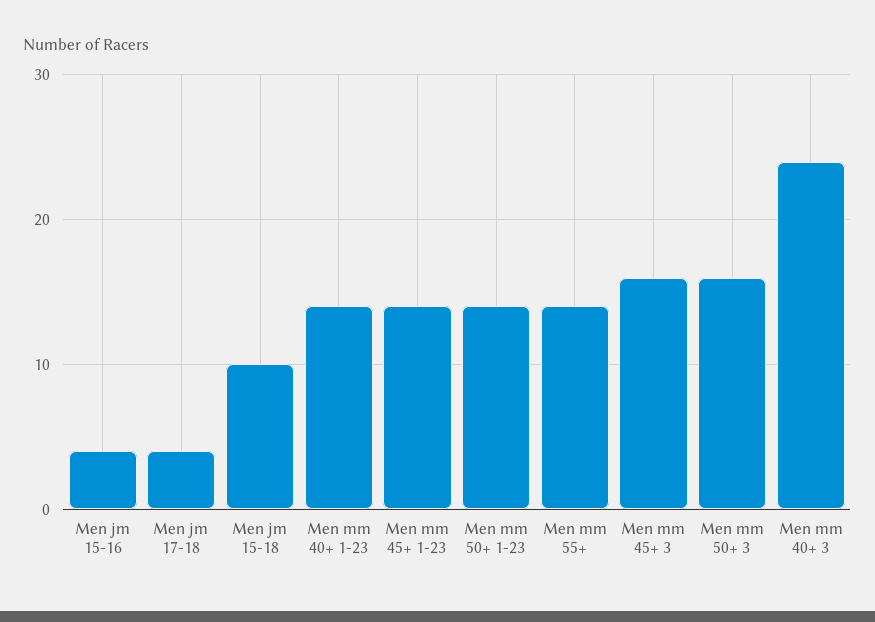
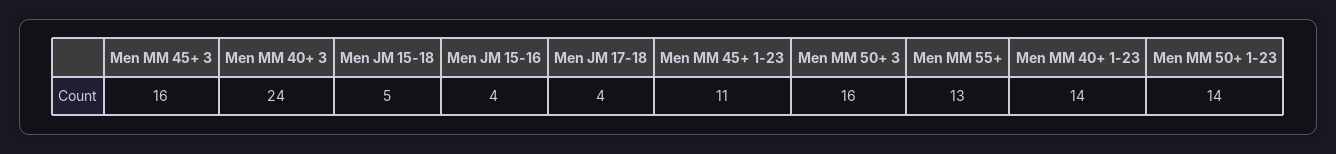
Men jm 15-18: 10 -> 5
Men mm 45+ 1-23: 14 -> 11
Men mm 55+: 14 -> 13

